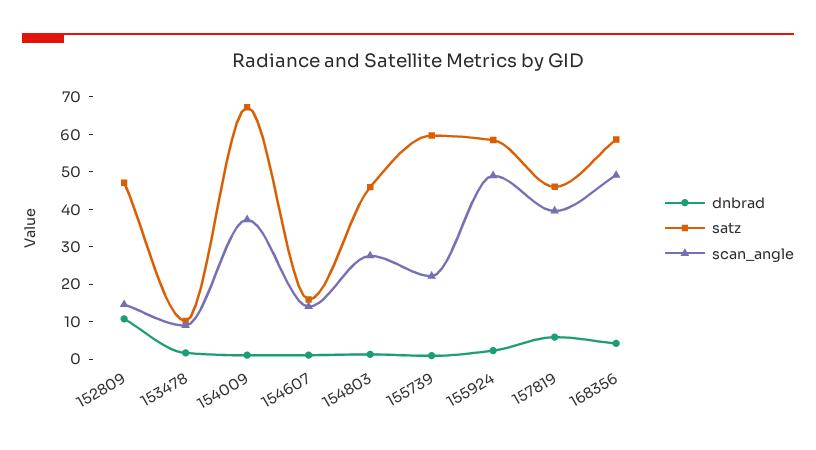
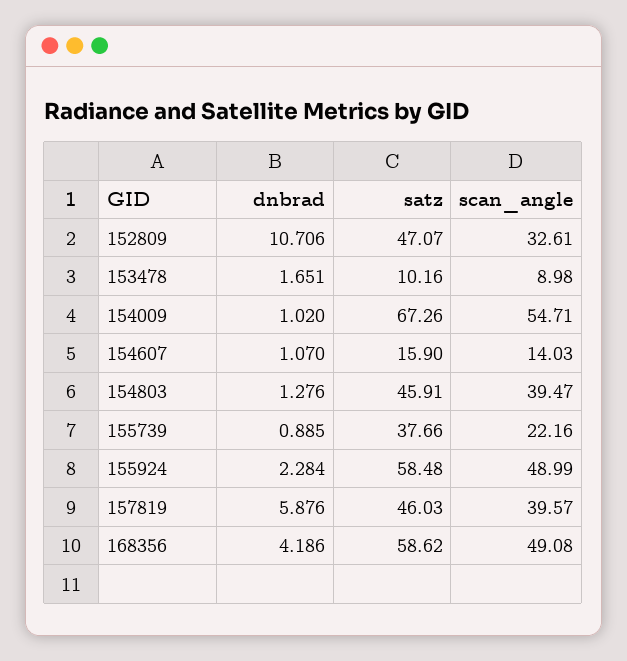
scan_angle, 152809: 15 -> 32.61
scan_angle, 154009: 37.5 -> 54.71
scan_angle, 154803: 27.5 -> 39.47
satz, 155739: 60 -> 37.66

